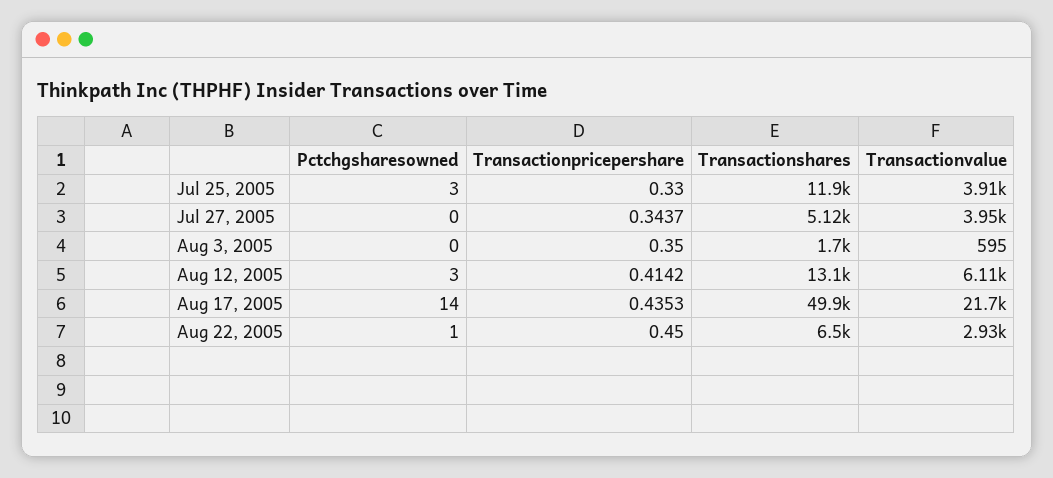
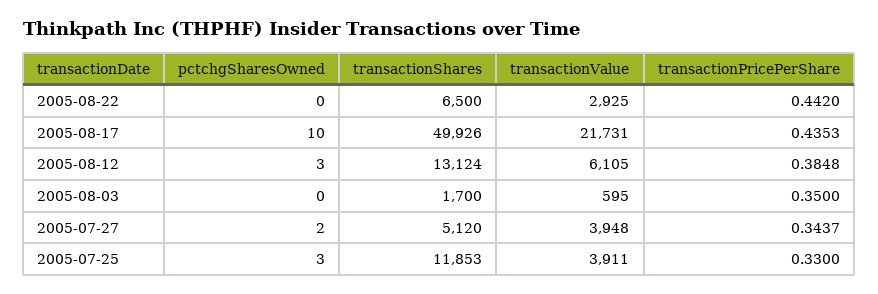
Pctchgsharesowned, Jul 27, 2005: 0 -> 2
Transactionpricepershare, Aug 12, 2005: 0.4142 -> 0.3848
Pctchgsharesowned, Aug 17, 2005: 14 -> 10
Pctchgsharesowned, Aug 22, 2005: 1 -> 0
Transactionpricepershare, Aug 22, 2005: 0.45 -> 0.442

